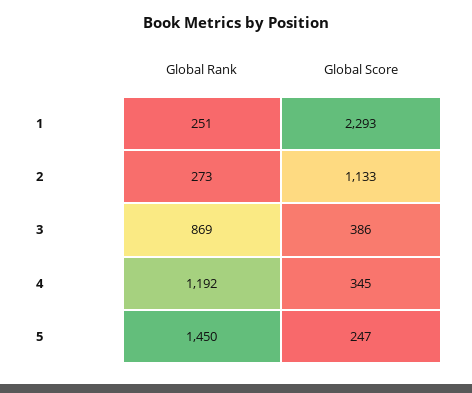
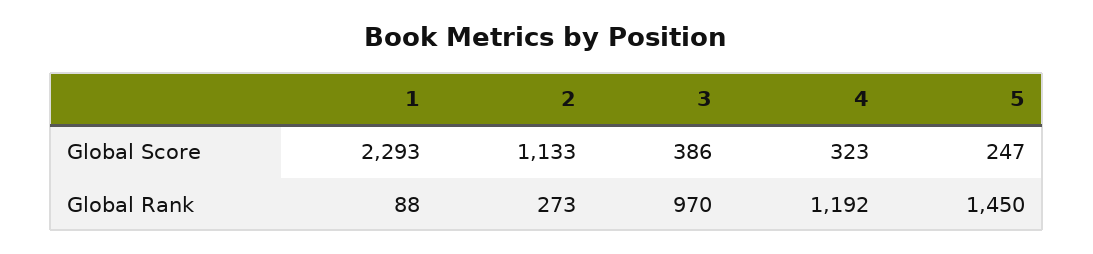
Global Rank, 1: 251 -> 88
Global Rank, 3: 869 -> 970
Global Score, 4: 345 -> 323

